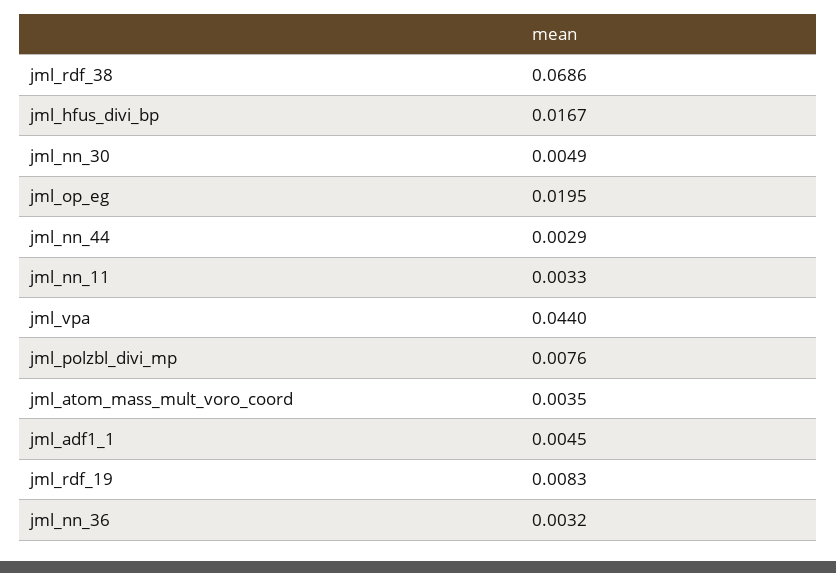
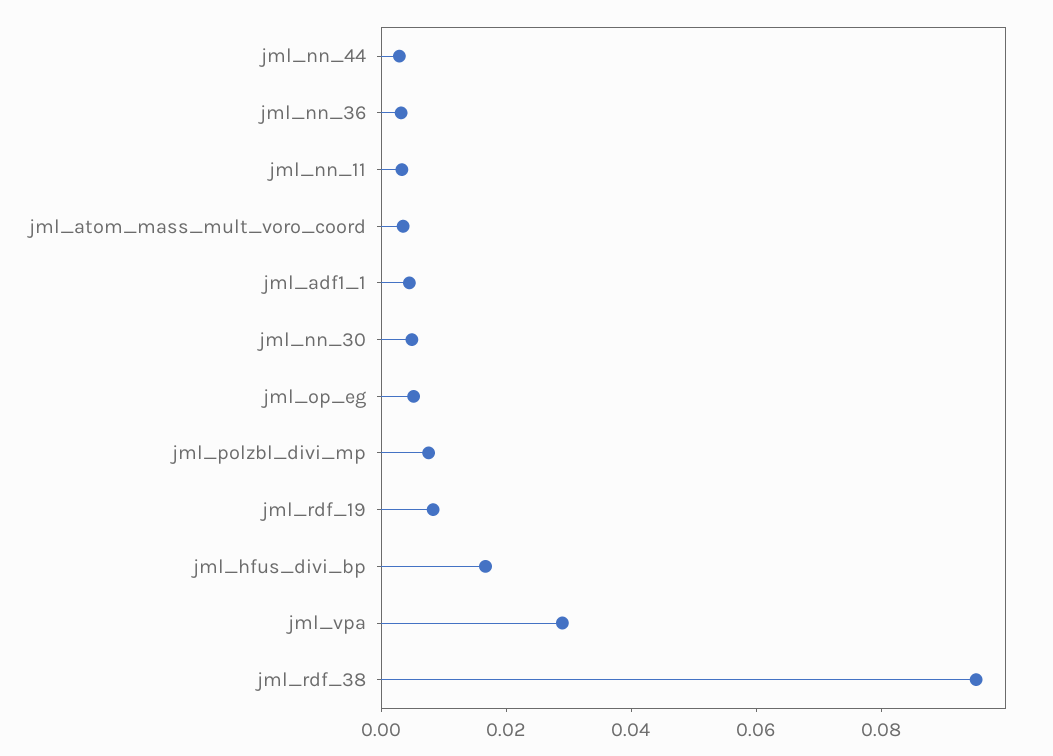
jml_rdf_38: 0.0686 -> 0.095
jml_op_eg: 0.0195 -> 0.005
jml_vpa: 0.044 -> 0.03

